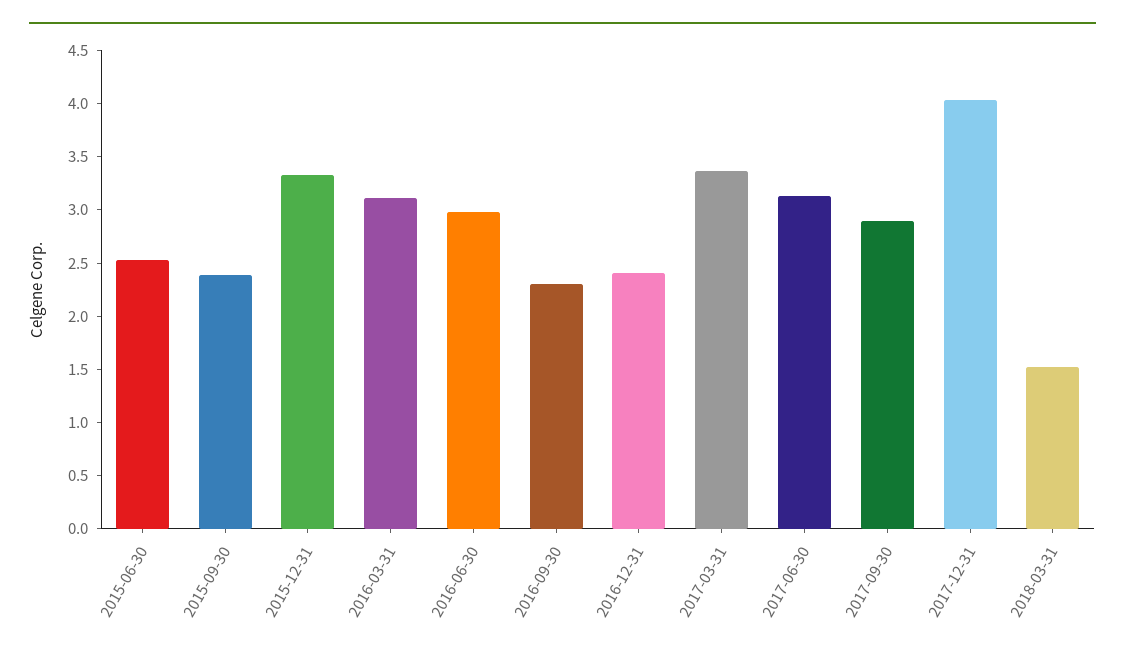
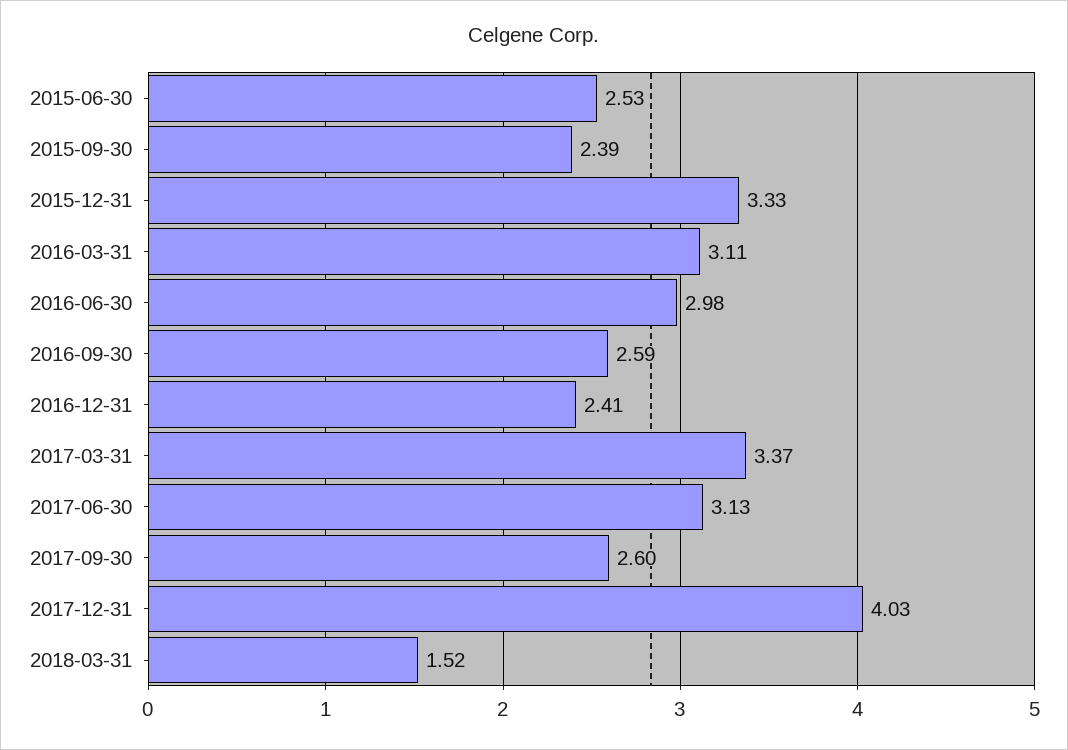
2016-09-30: 2.3 -> 2.59
2017-09-30: 2.9 -> 2.6

